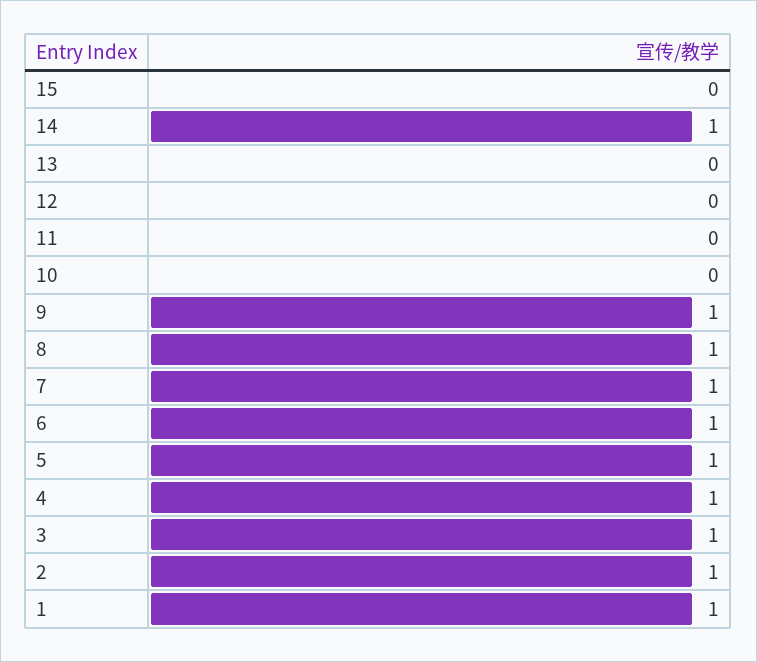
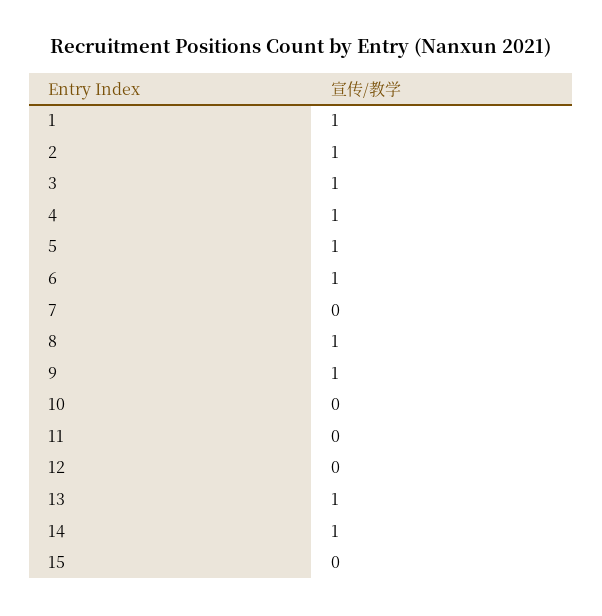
13: 0 -> 1
7: 1 -> 0

